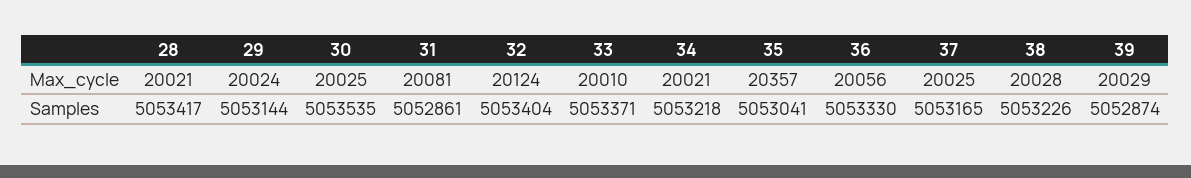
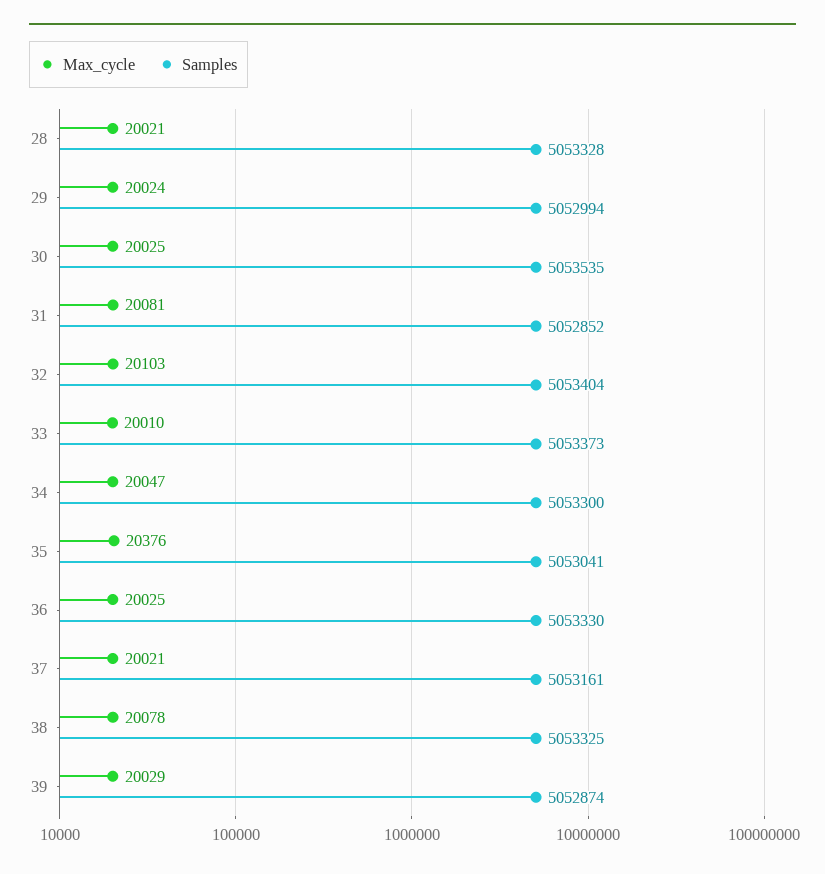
Max_cycle, 32: 20124 -> 20103
Max_cycle, 34: 20021 -> 20047
Max_cycle, 35: 20357 -> 20376
Max_cycle, 36: 20056 -> 20025
Max_cycle, 37: 20025 -> 20021
Max_cycle, 38: 20028 -> 20078
Samples, 28: 5053417 -> 5053328
Samples, 29: 5053144 -> 5052994
Samples, 31: 5052861 -> 5052852
Samples, 33: 5053371 -> 5053373
Samples, 34: 5053218 -> 5053300
Samples, 37: 5053165 -> 5053161
Samples, 38: 5053226 -> 5053325

